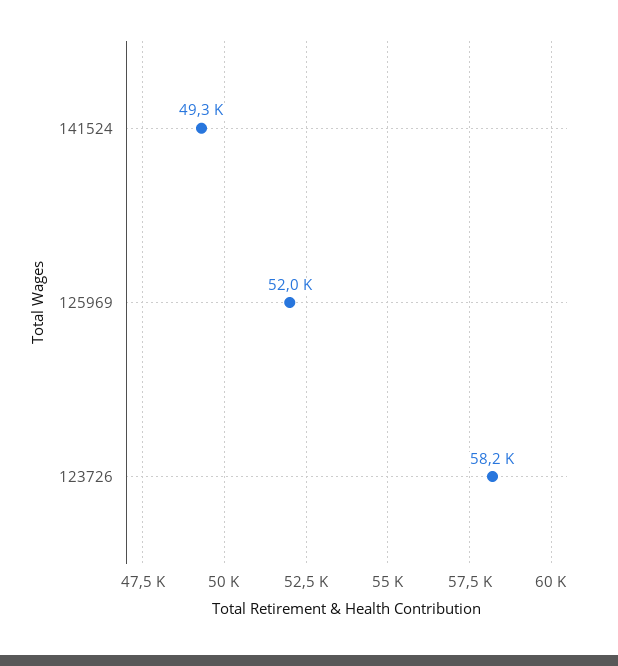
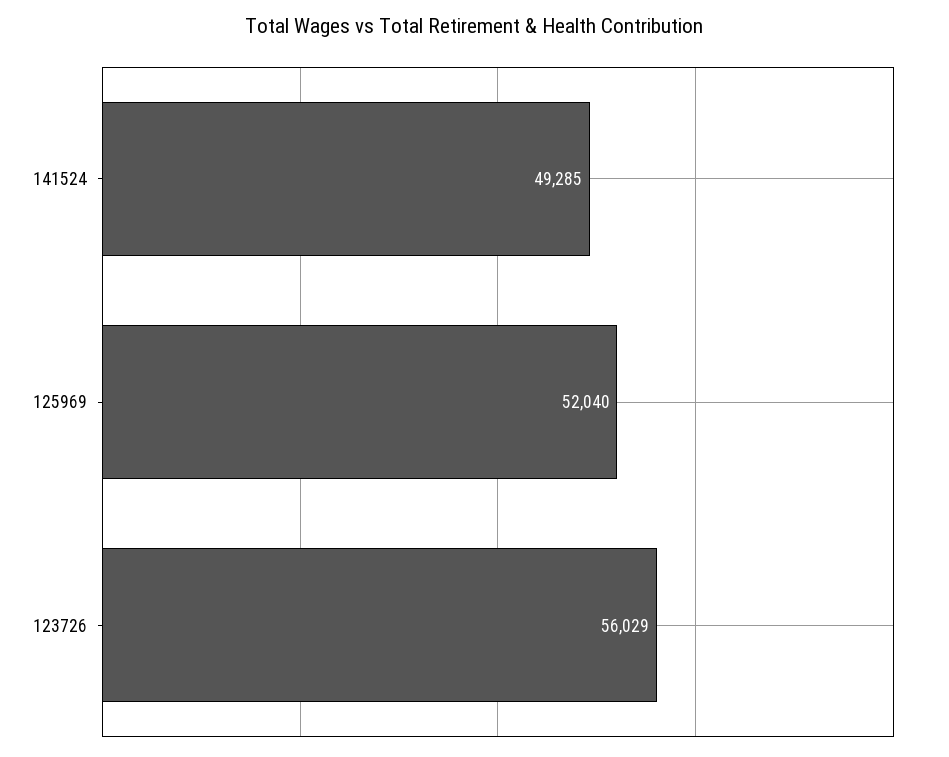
123726: 58200 -> 56029

